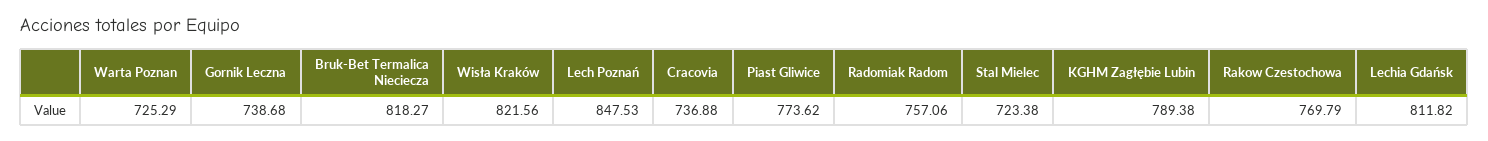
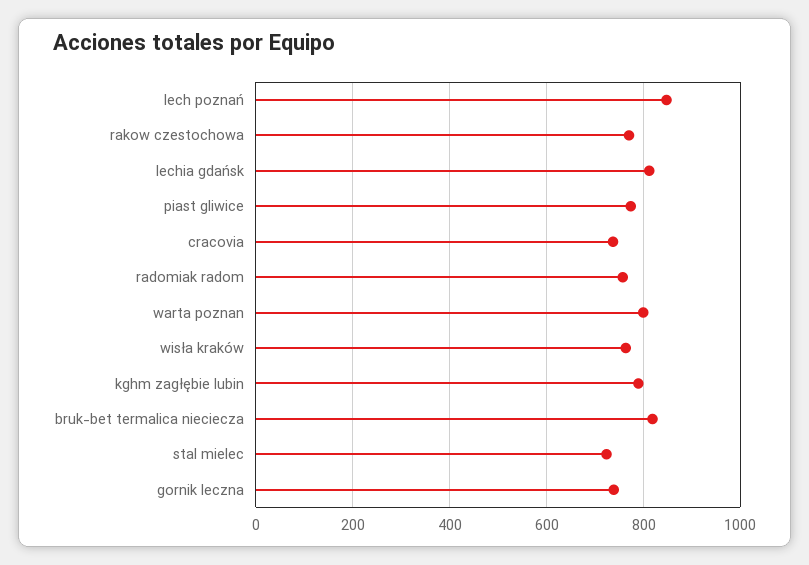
Warta Poznan: 725.29 -> 800
Wisła Kraków: 821.56 -> 760

